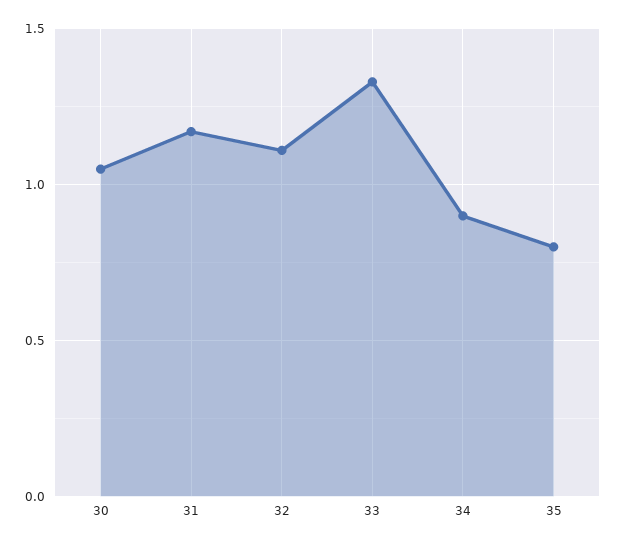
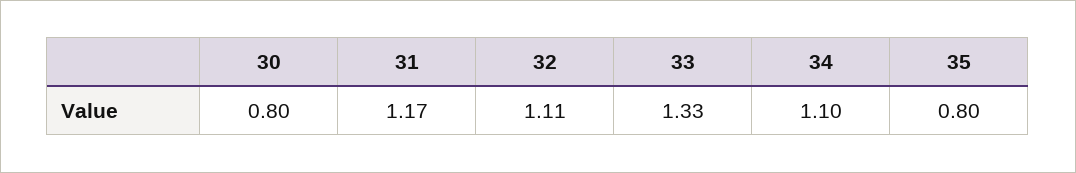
30: 1.05 -> 0.8
34: 0.9 -> 1.1

